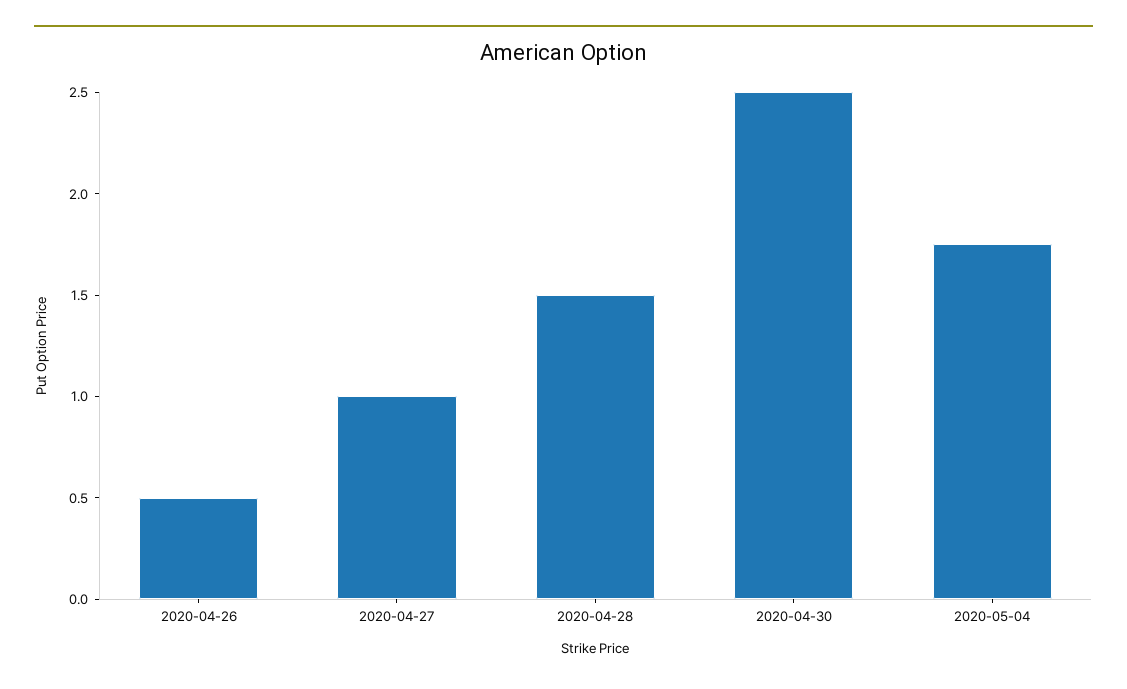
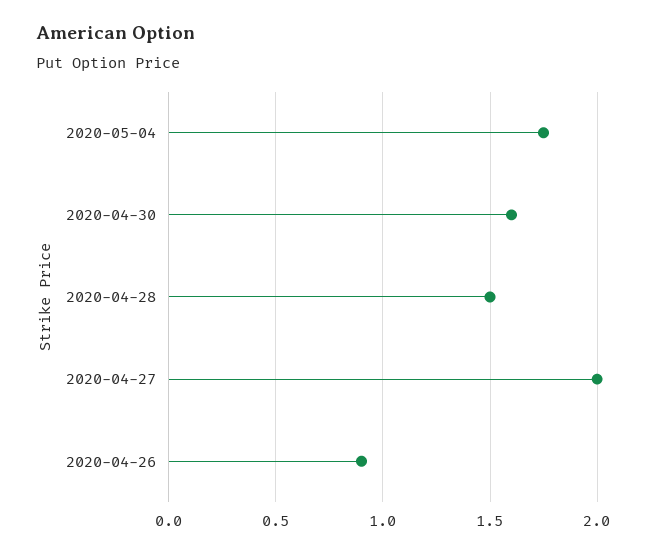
2020-04-26: 0.5 -> 0.9
2020-04-27: 1 -> 2
2020-04-30: 2.5 -> 1.6

